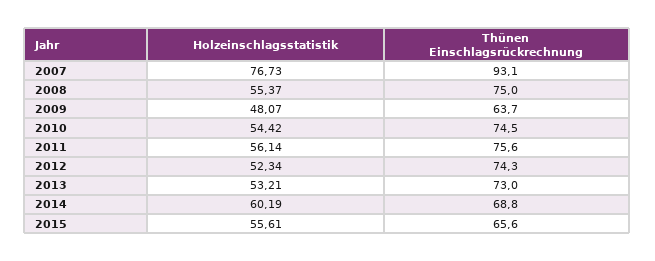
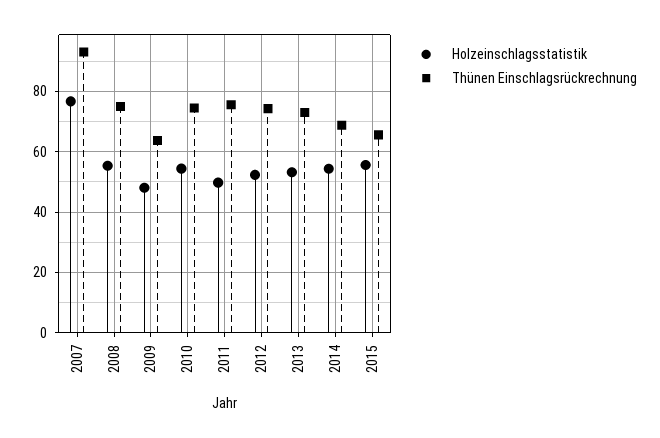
Holzeinschlagsstatistik, 2011: 56.14 -> 50
Holzeinschlagsstatistik, 2014: 60.19 -> 54

